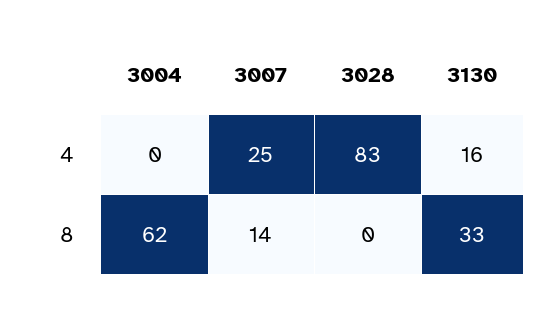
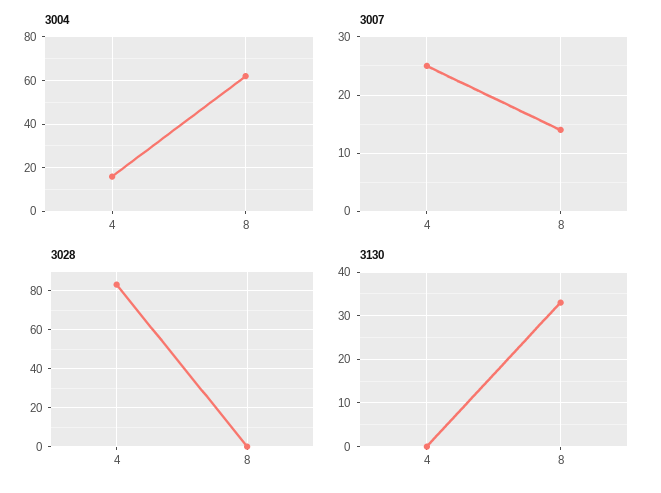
3004, 4: 0 -> 15
3130, 4: 16 -> 0

